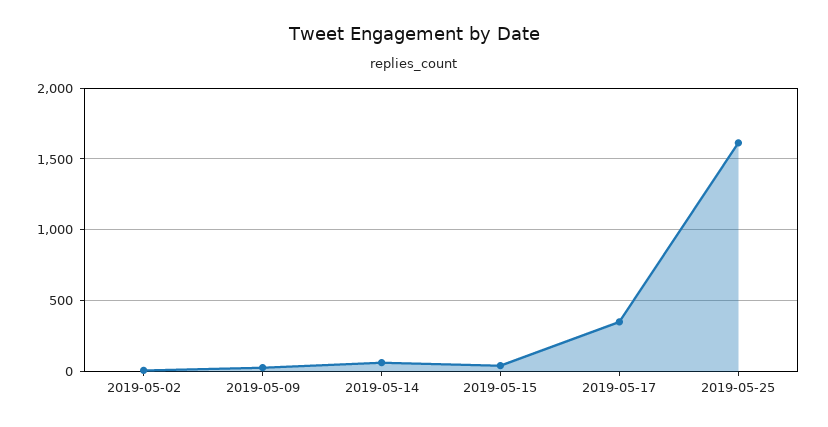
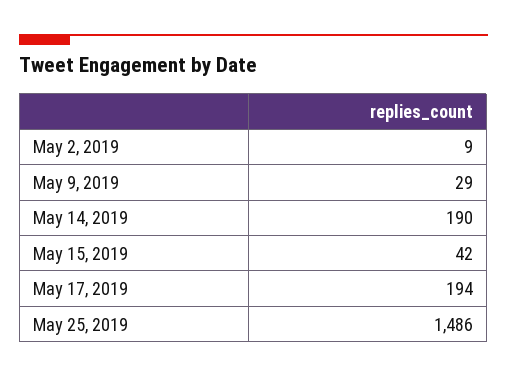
2019-05-14: 50 -> 190
2019-05-17: 350 -> 194
2019-05-25: 1600 -> 1486

